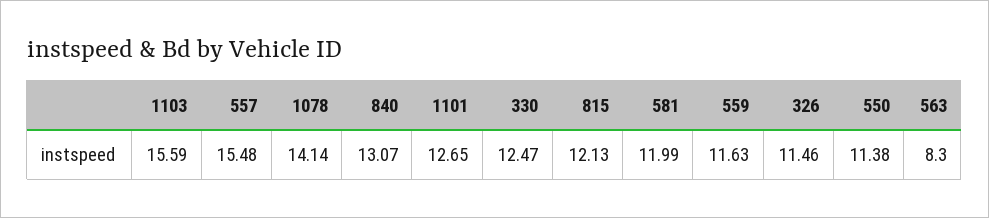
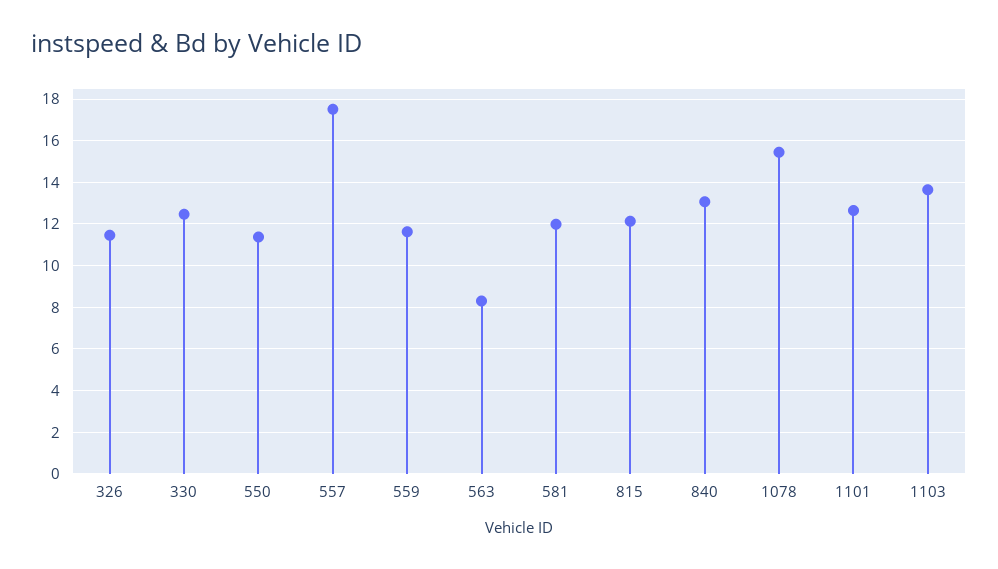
1103: 15.59 -> 13.5
557: 15.48 -> 17.5
1078: 14.14 -> 15.5

